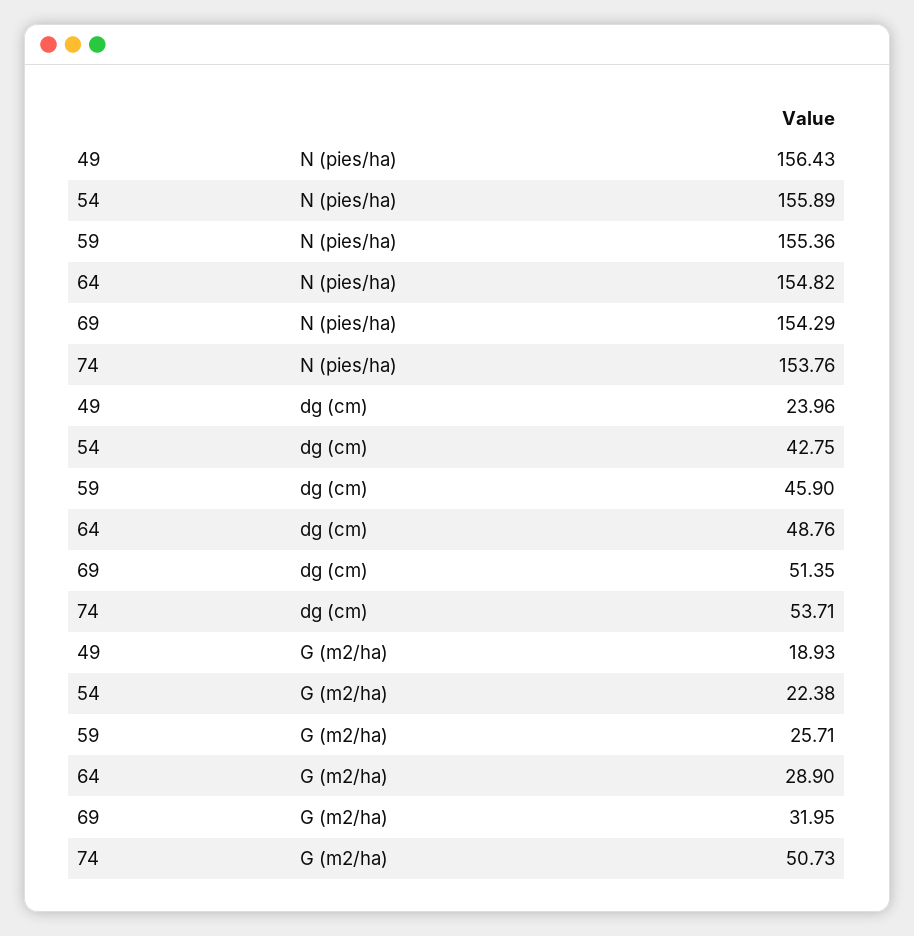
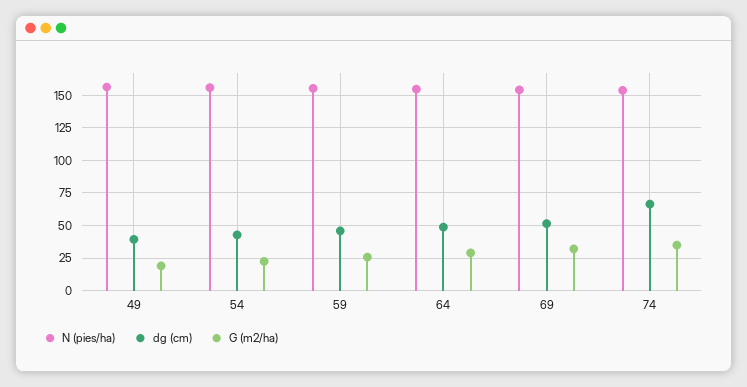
dg (cm), 49: 23.96 -> 40
dg (cm), 74: 53.71 -> 65
G (m2/ha), 74: 50.73 -> 35

